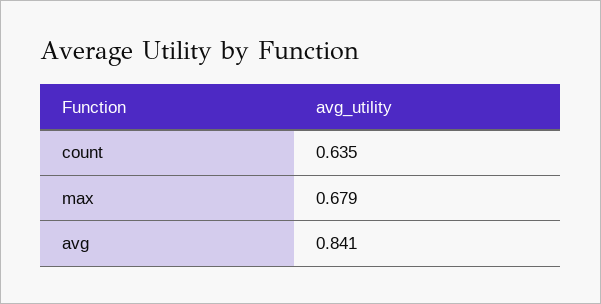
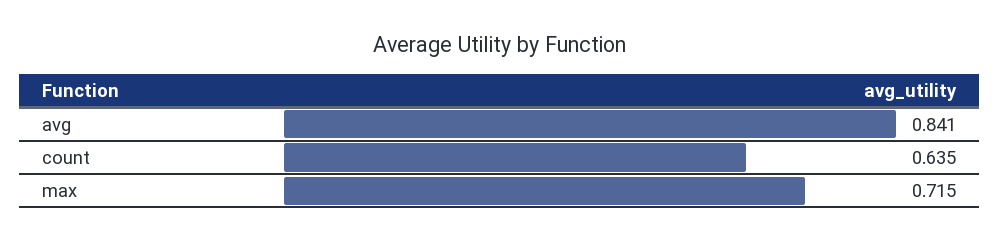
max: 0.679 -> 0.715

